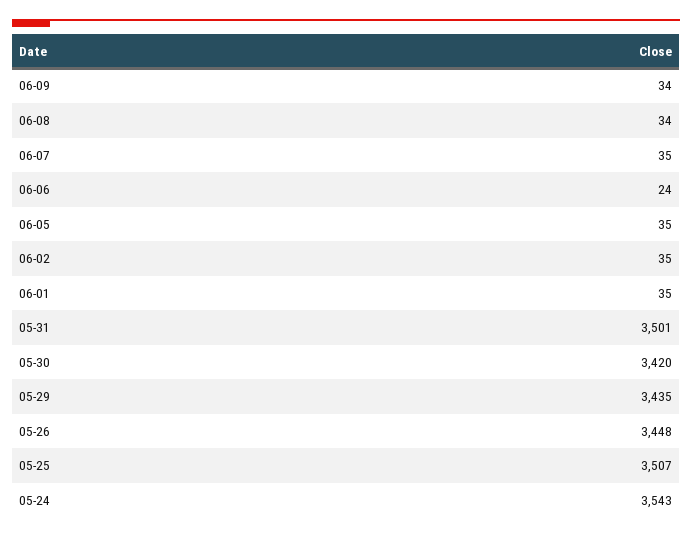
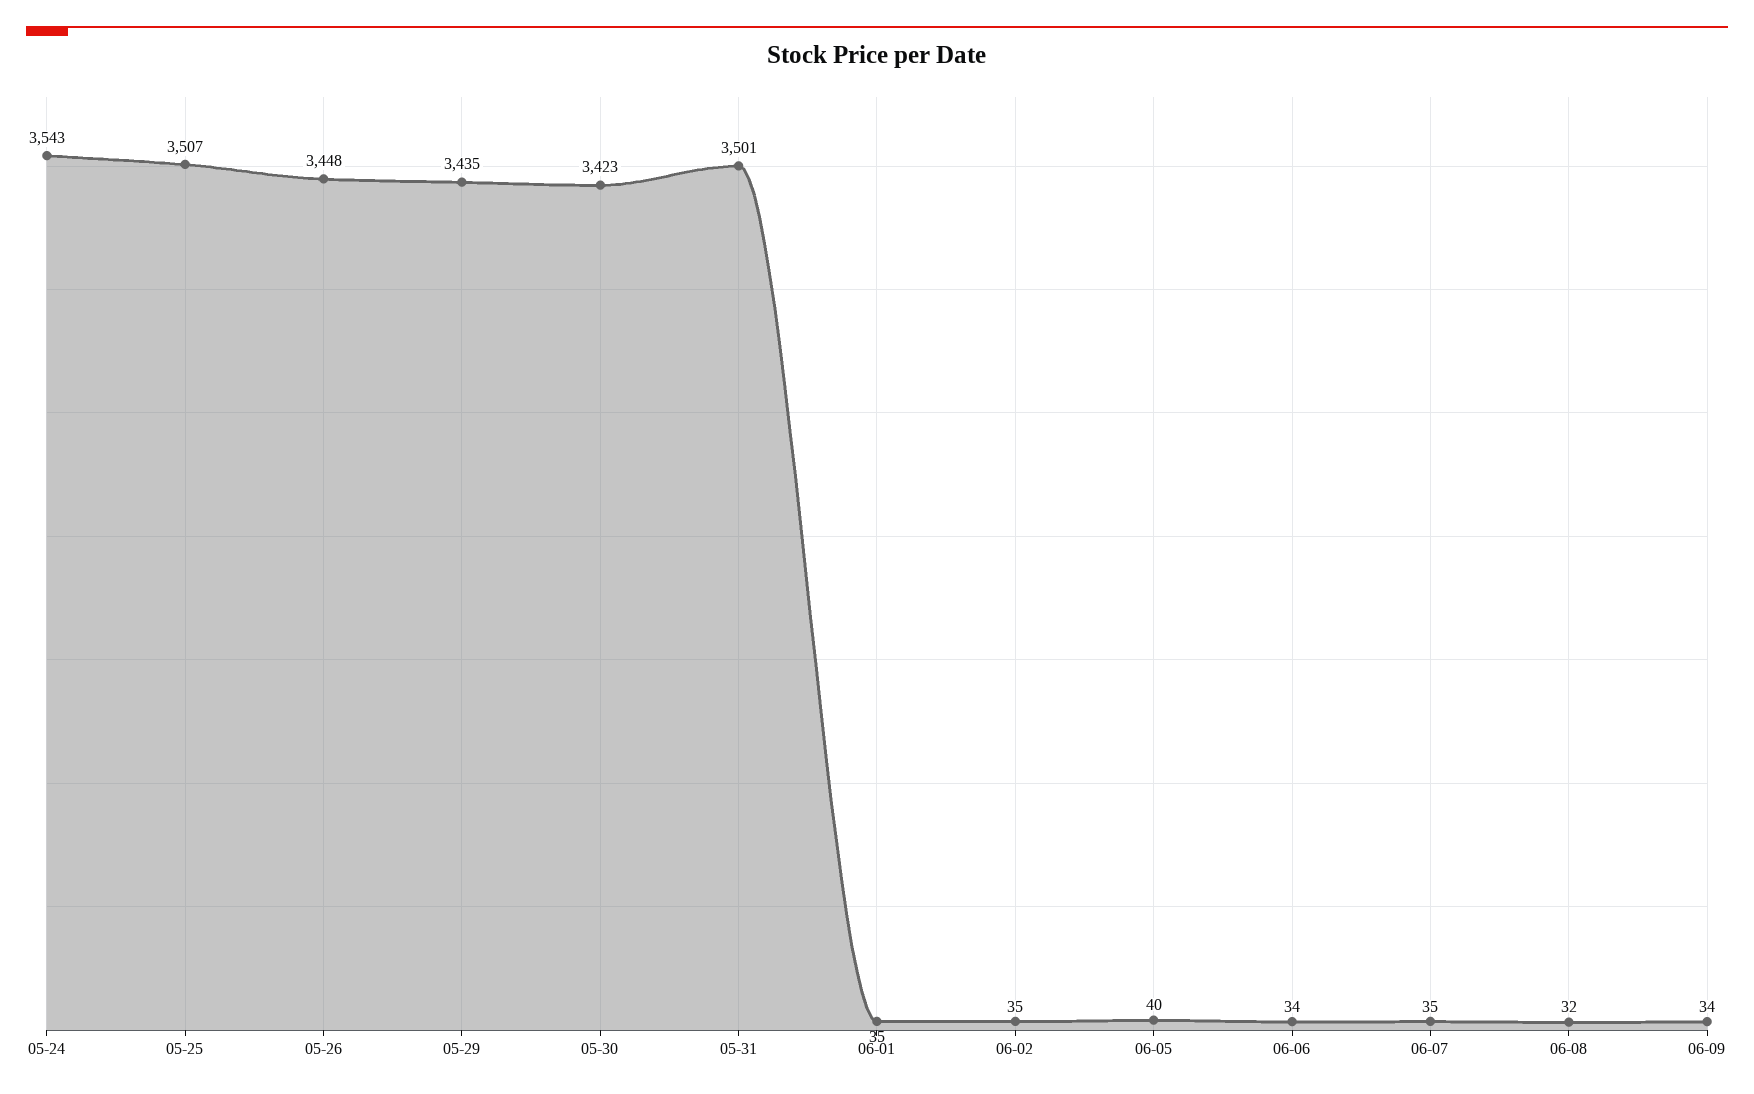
06-08: 34 -> 32
06-06: 24 -> 34
06-05: 35 -> 40
05-30: 3420 -> 3423

